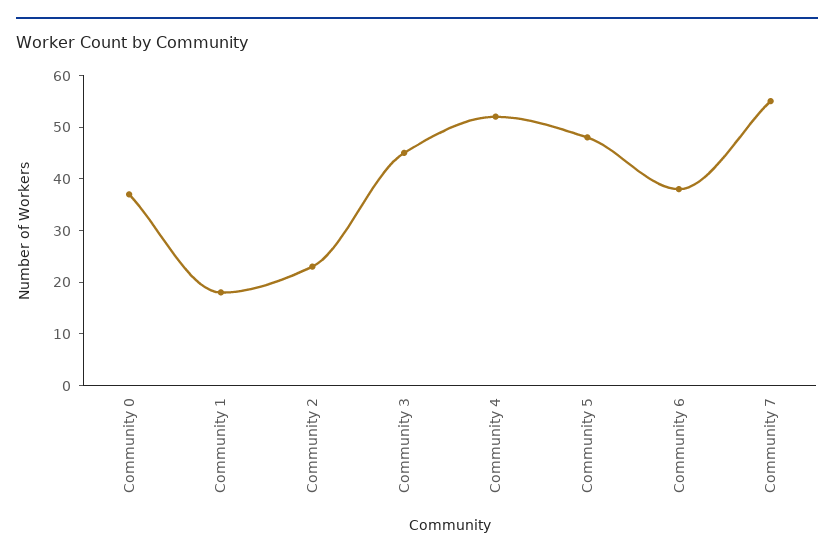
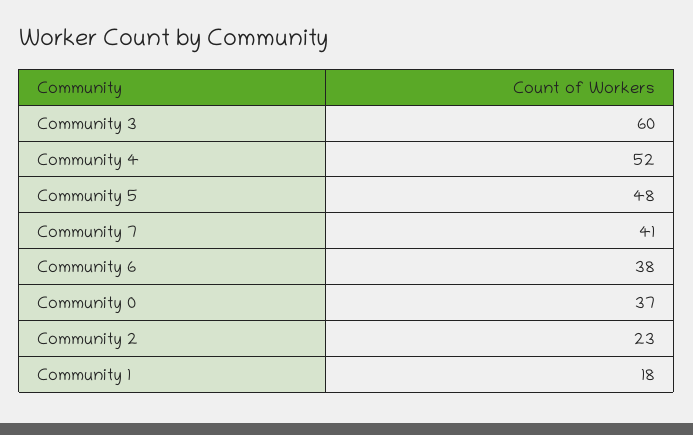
Community 3: 45 -> 60
Community 7: 55 -> 41

